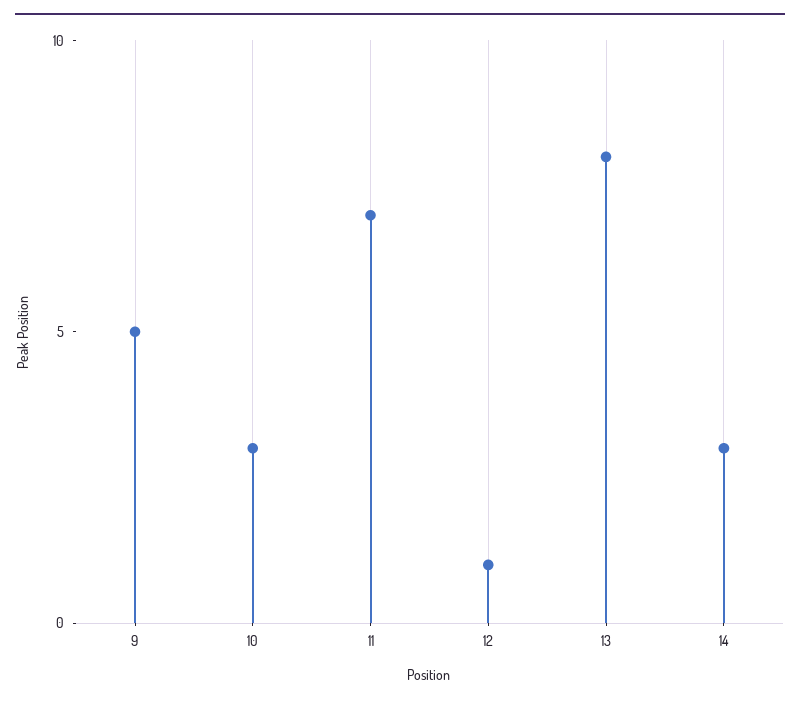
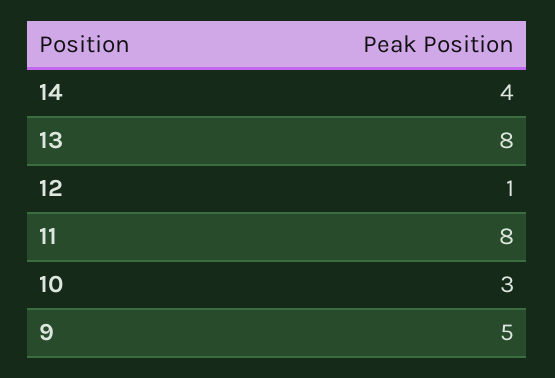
11: 7 -> 8
14: 3 -> 4

